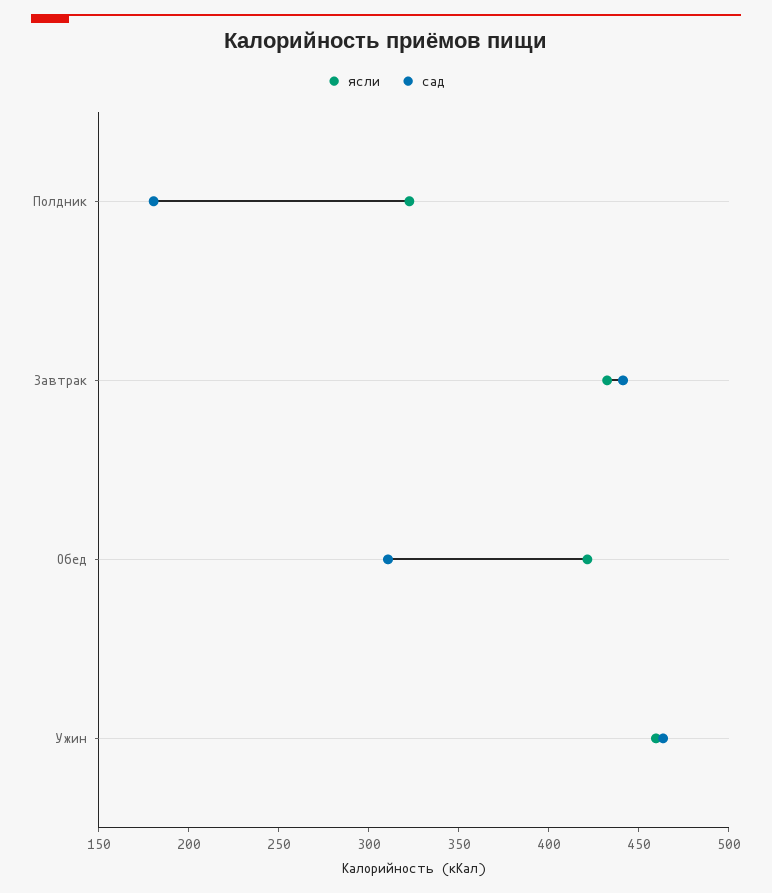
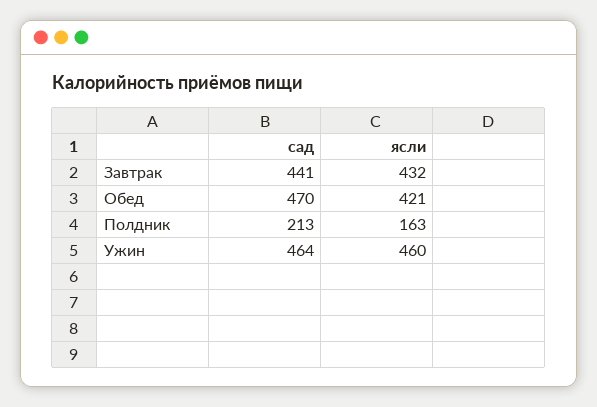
ясли, Полдник: 320 -> 163
сад, Полдник: 180 -> 213
сад, Обед: 310 -> 470

